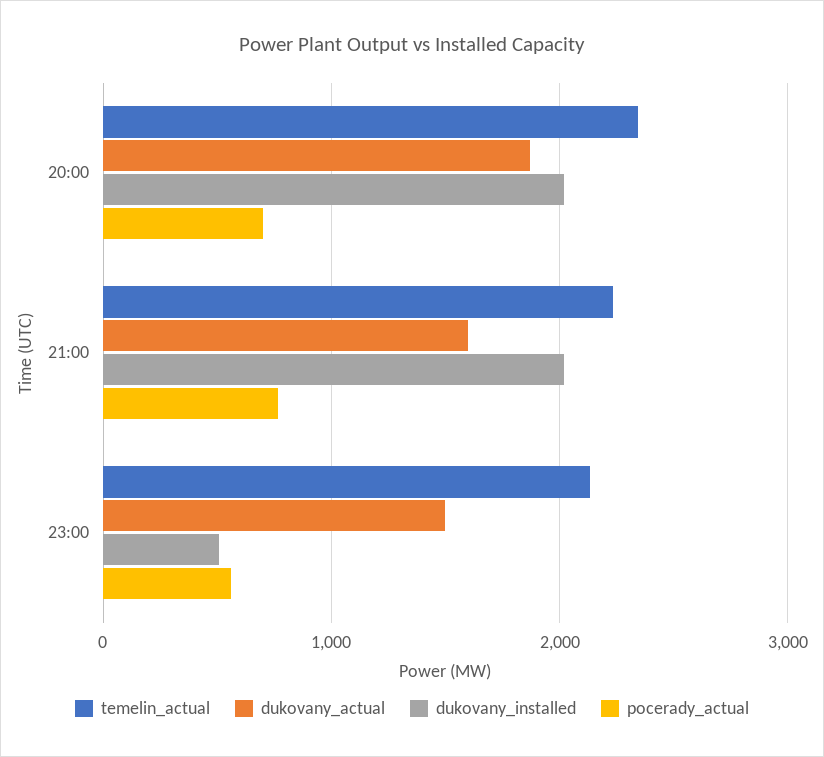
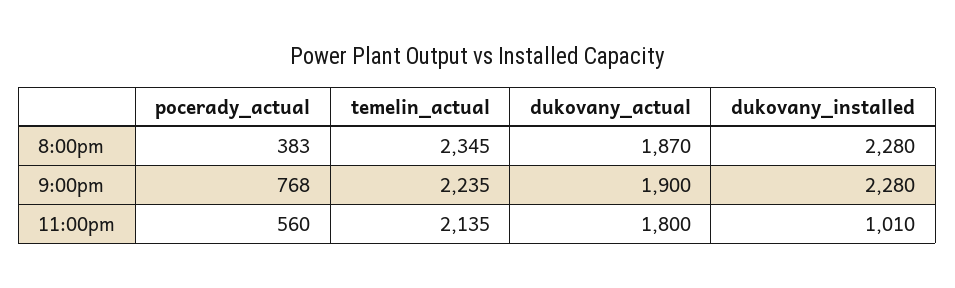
dukovany_installed, 20:00: 2000 -> 2280
pocerady_actual, 20:00: 700 -> 383
dukovany_actual, 21:00: 1600 -> 1900
dukovany_installed, 21:00: 2000 -> 2280
dukovany_actual, 23:00: 1500 -> 1800
dukovany_installed, 23:00: 500 -> 1010

